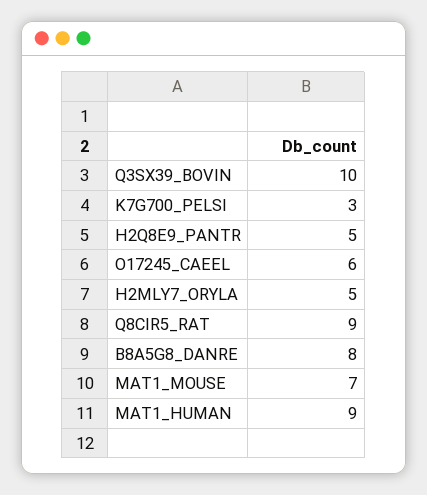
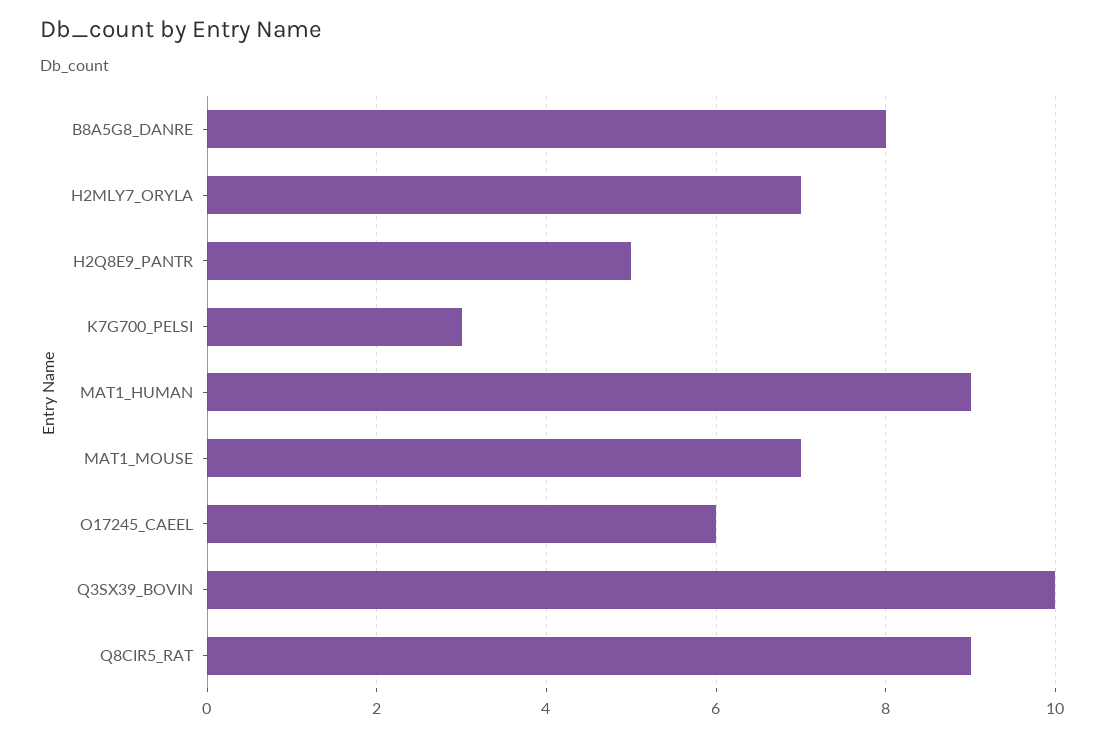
H2MLY7_ORYLA: 5 -> 7

